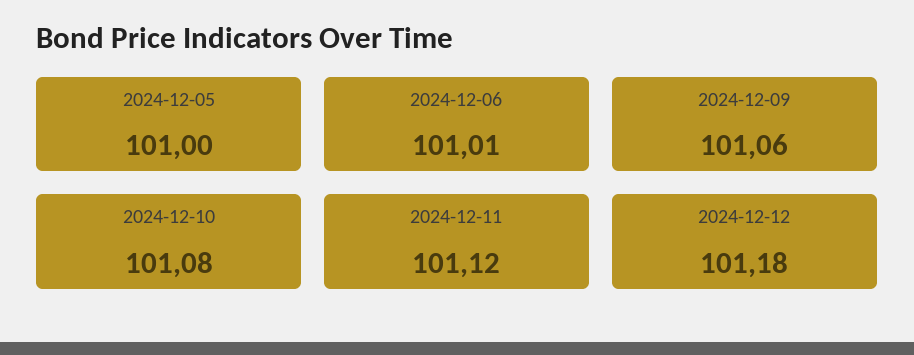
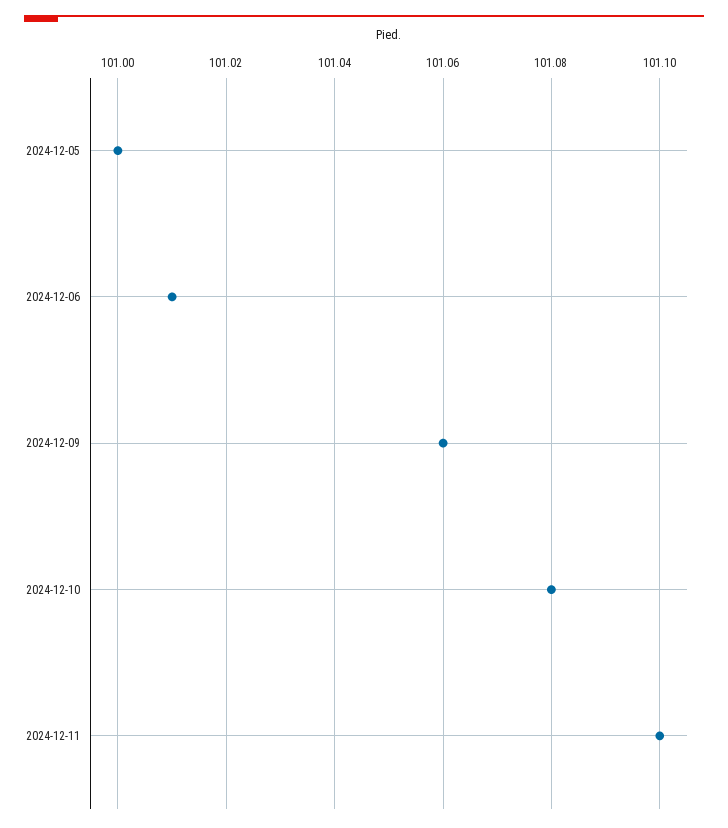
2024-12-11: 101.12 -> 101.1
2024-12-12: 101.18 -> none

